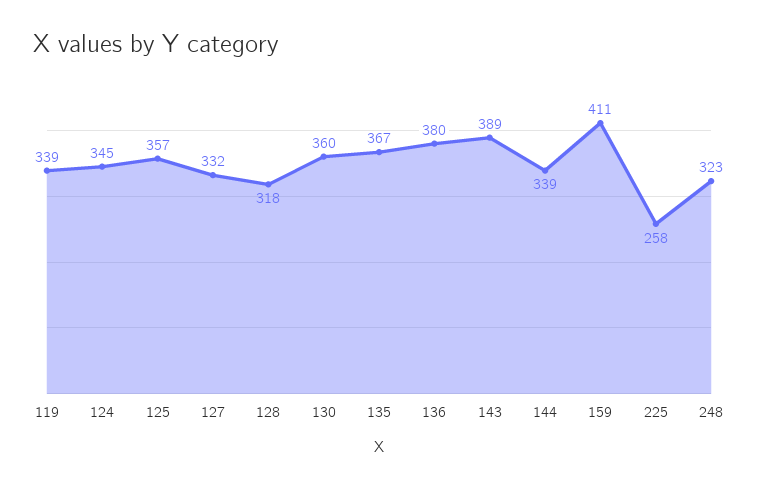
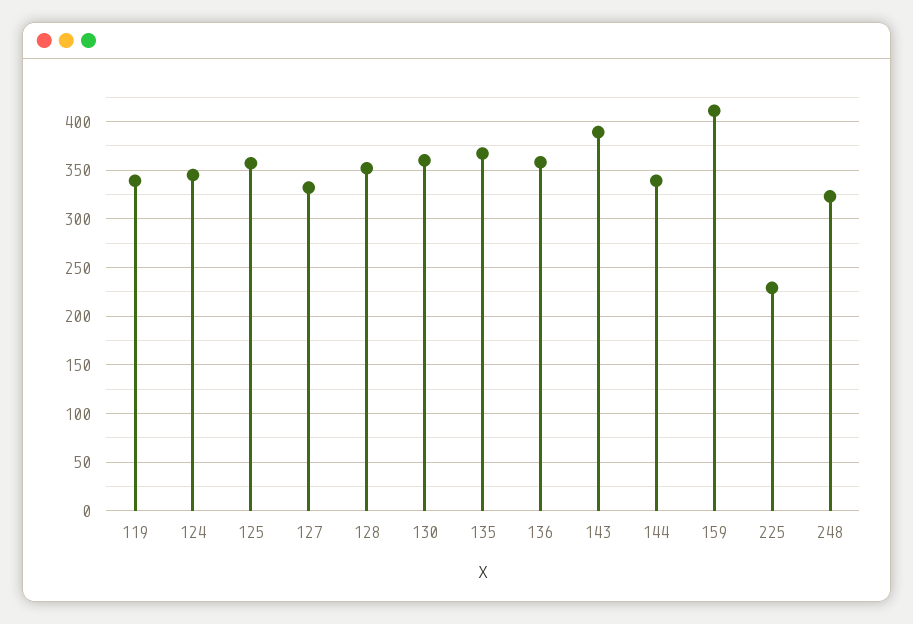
128: 318 -> 350
136: 380 -> 360
225: 258 -> 230

